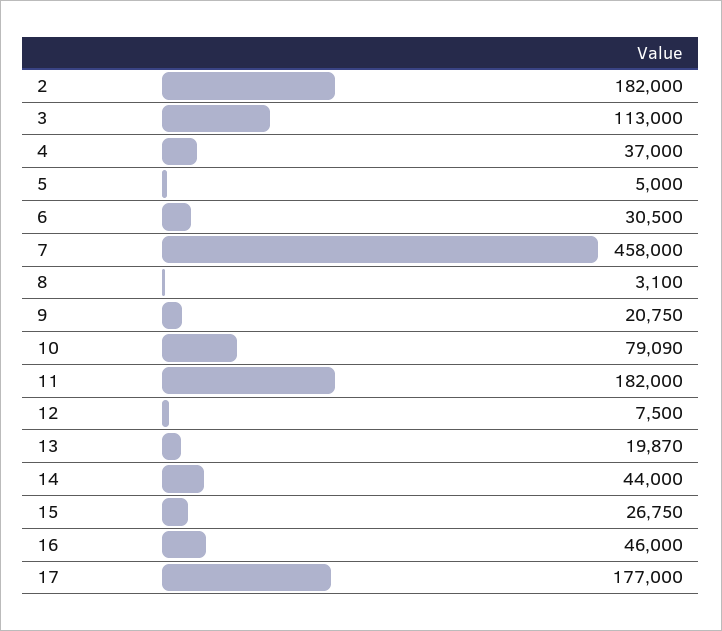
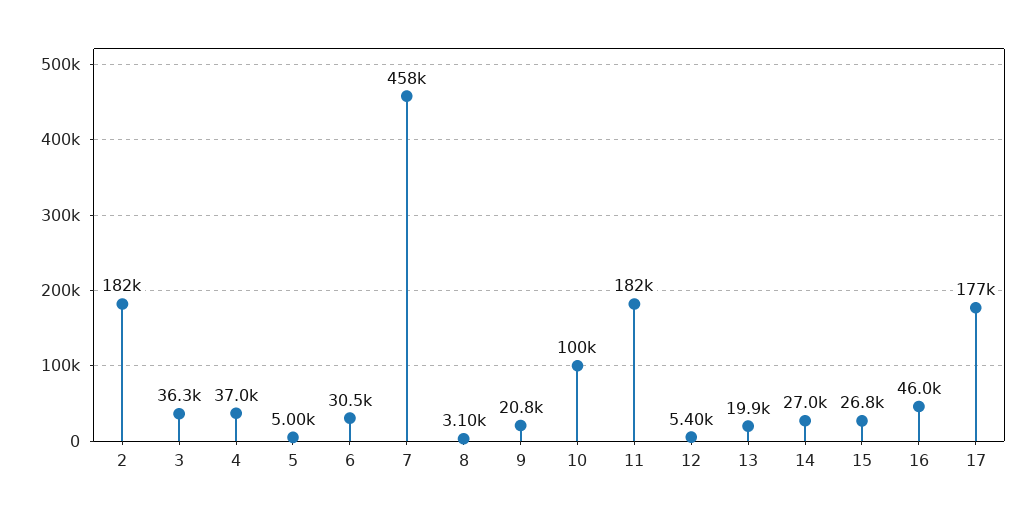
3: 113000 -> 36300
10: 79090 -> 100000
12: 7500 -> 5400
14: 44000 -> 27000

